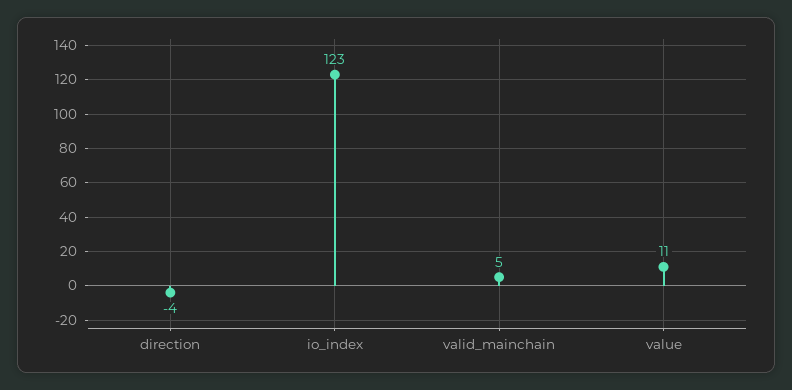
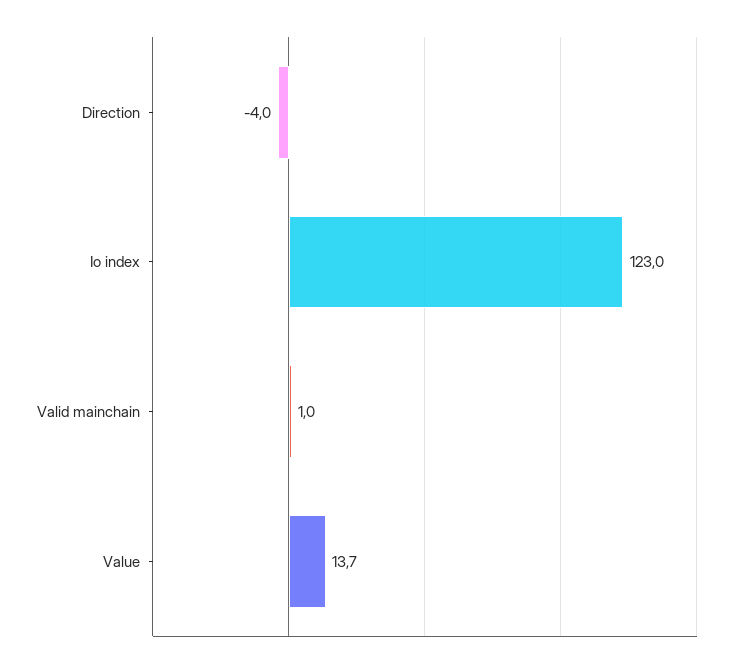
valid_mainchain: 5 -> 1
value: 11 -> 13.7

